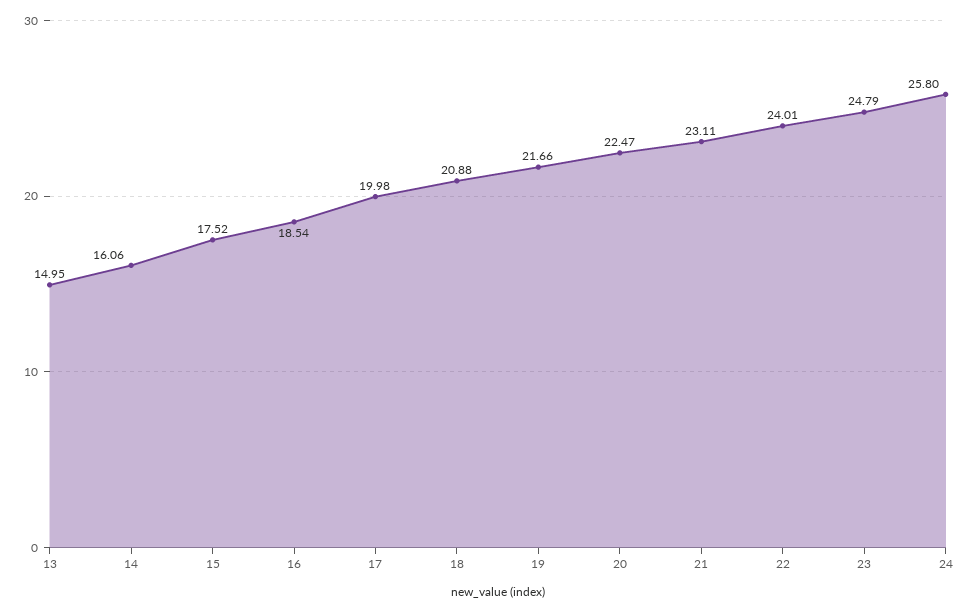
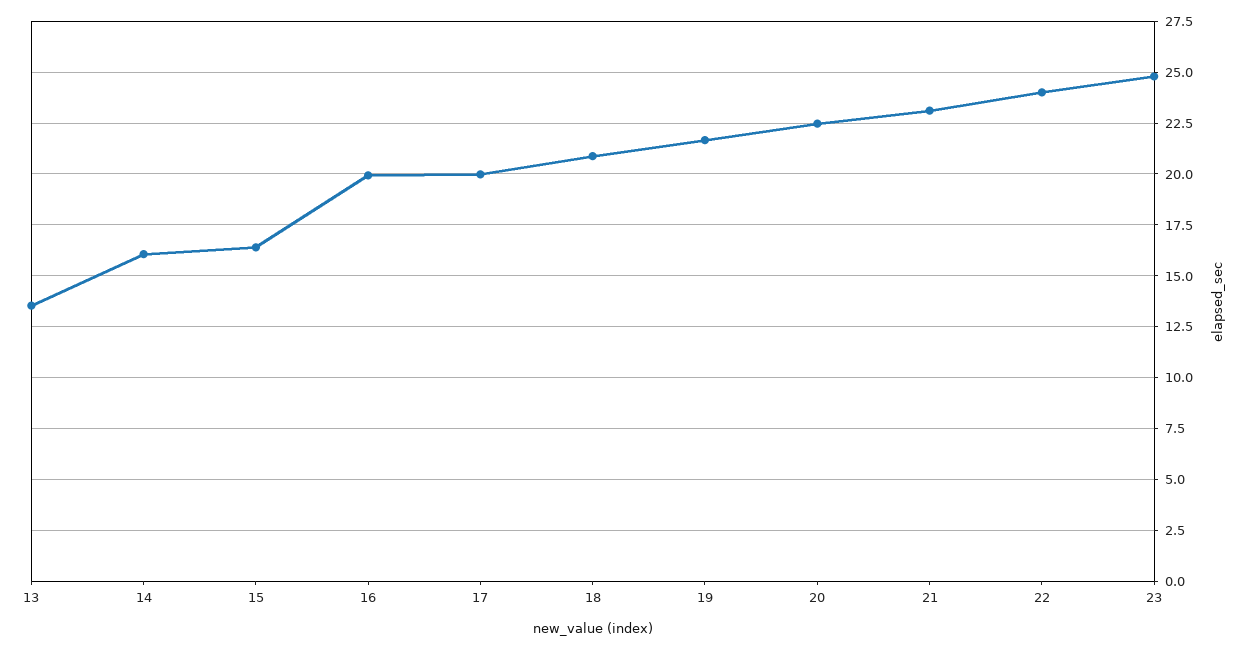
13: 14.95 -> 13.5
15: 17.52 -> 16.5
16: 18.54 -> 20
24: 25.8 -> none

